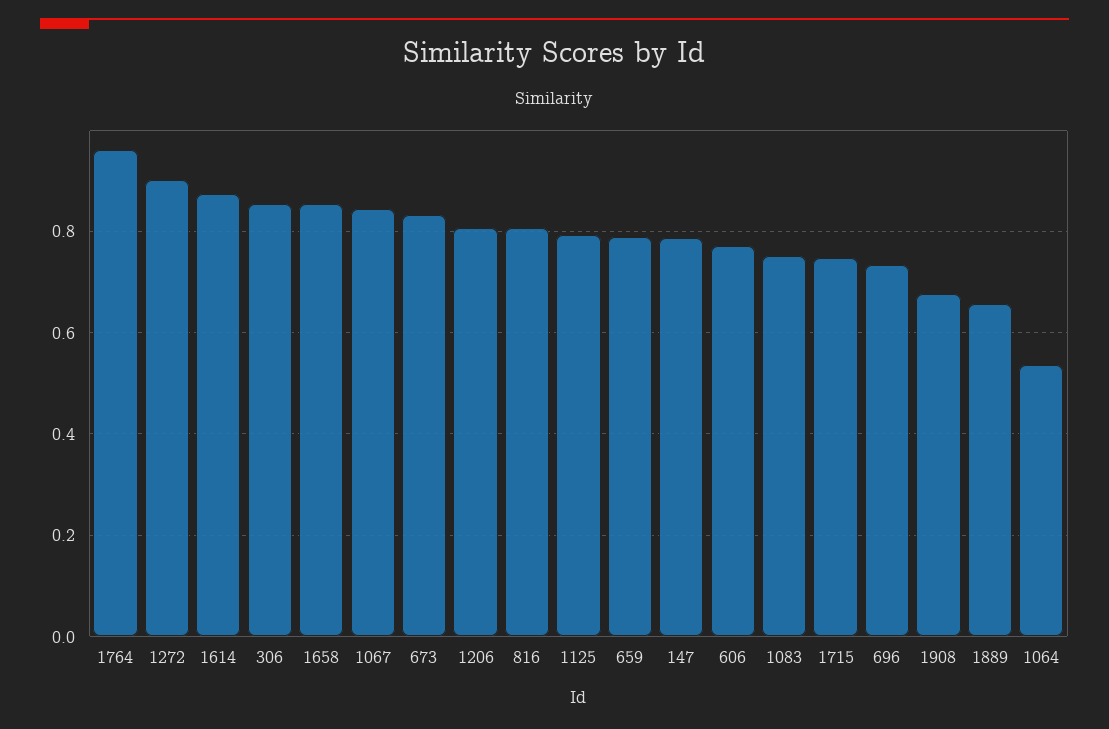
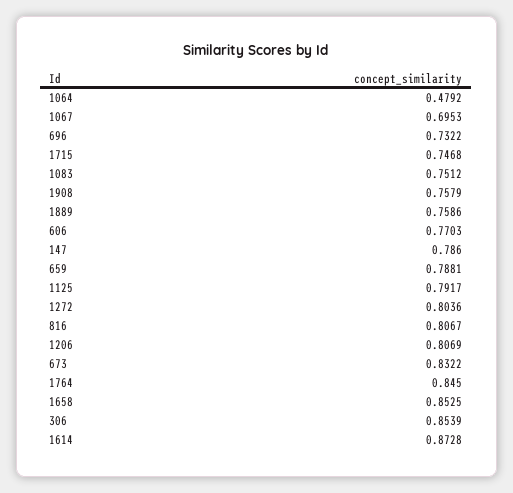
1764: 0.96 -> 0.845
1272: 0.9 -> 0.8036
1067: 0.84 -> 0.6953
1908: 0.68 -> 0.7579
1889: 0.66 -> 0.7586
1064: 0.54 -> 0.4792

